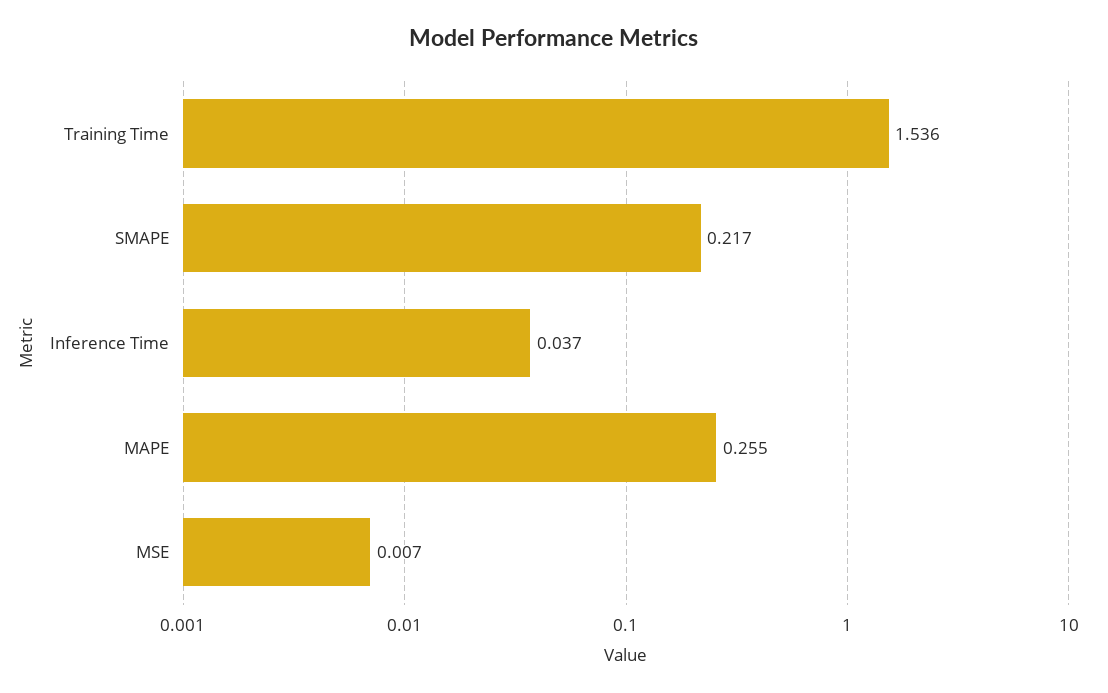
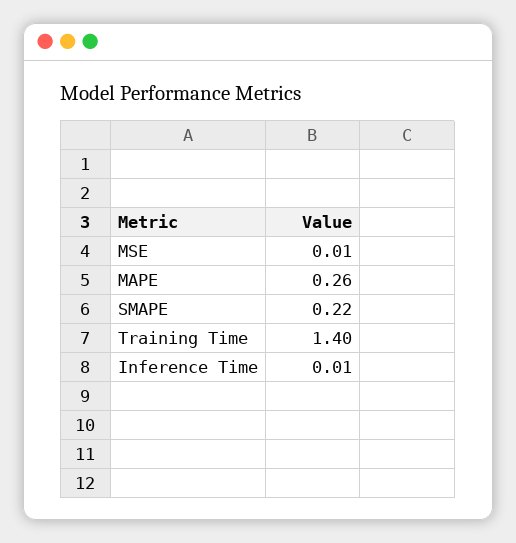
Training Time: 1.536 -> 1.4
Inference Time: 0.037 -> 0.01

